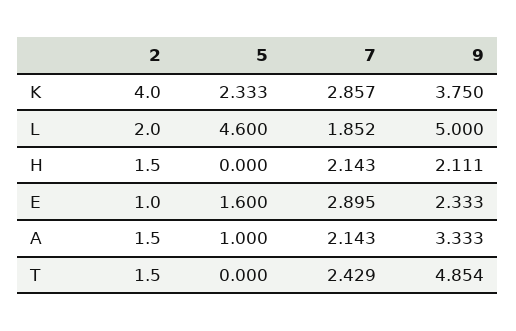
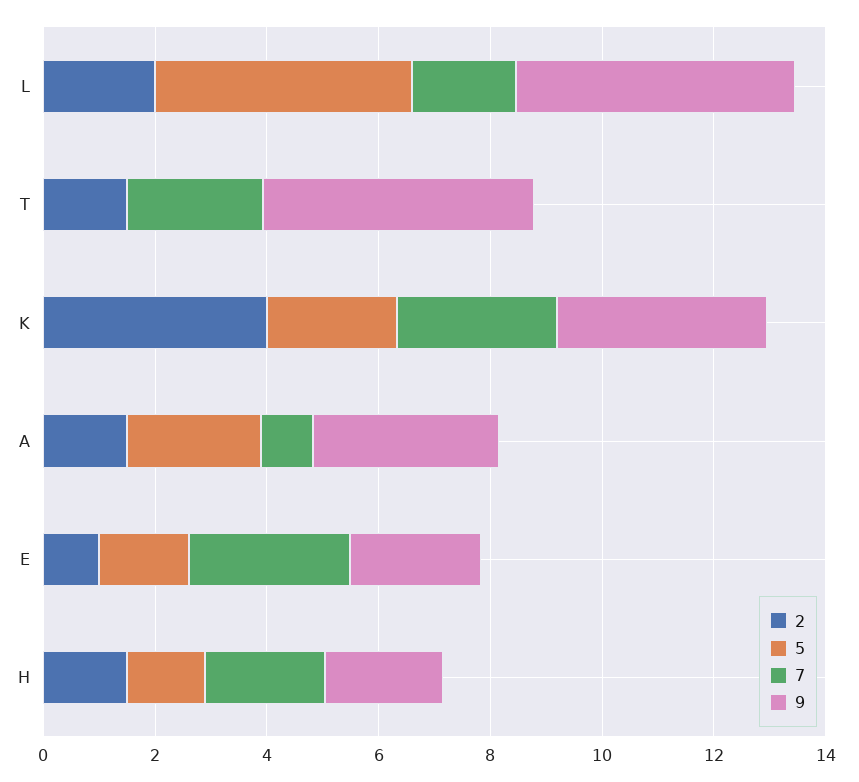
5, H: 0 -> 1.5
5, A: 1 -> 2.5
7, A: 2.143 -> 1

